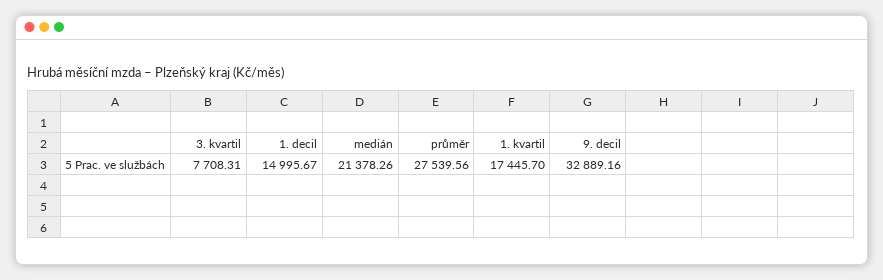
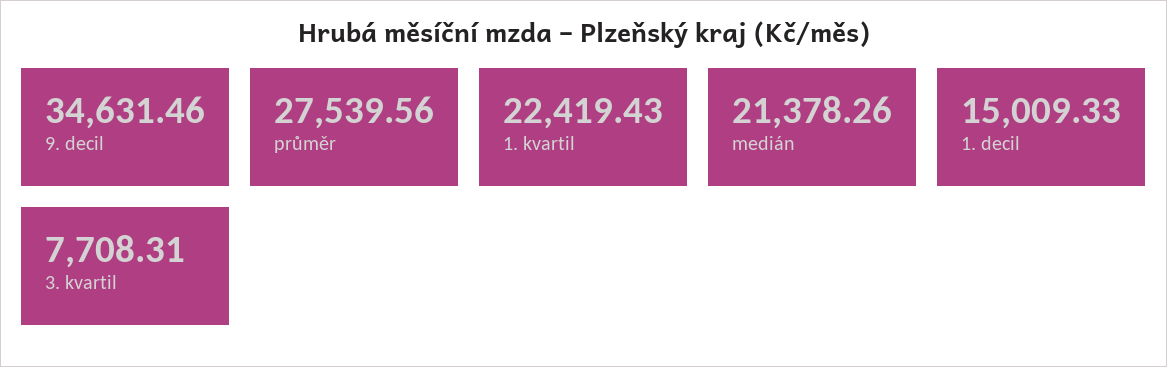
1. decil: 14995.67 -> 15009.33
1. kvartil: 17445.7 -> 22419.43
9. decil: 32889.16 -> 34631.46

